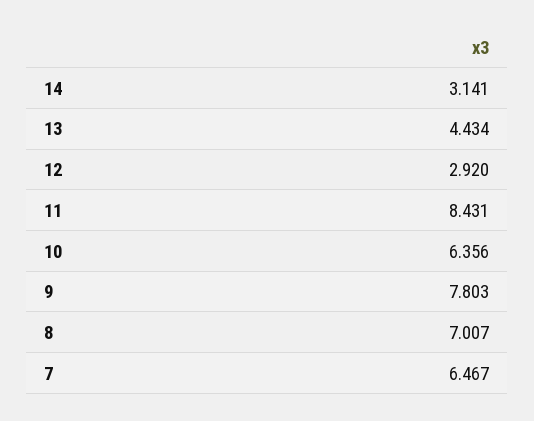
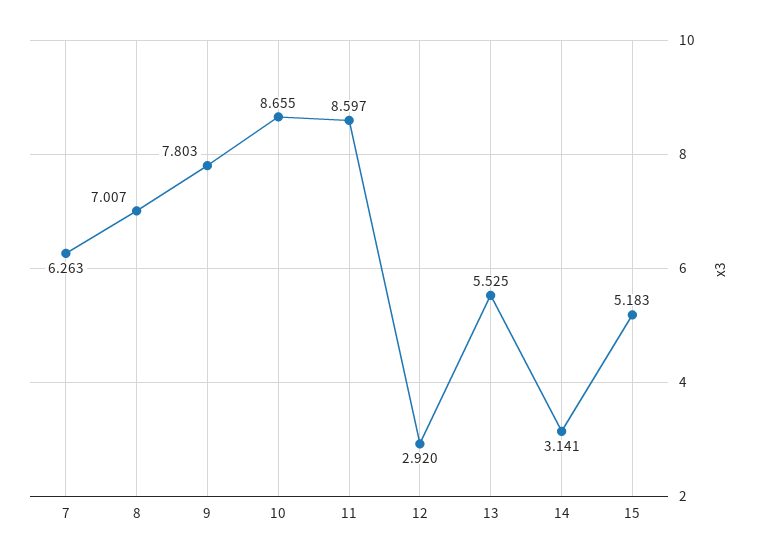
13: 4.434 -> 5.525
11: 8.431 -> 8.597
10: 6.356 -> 8.655
7: 6.467 -> 6.263
15: none -> 5.183

